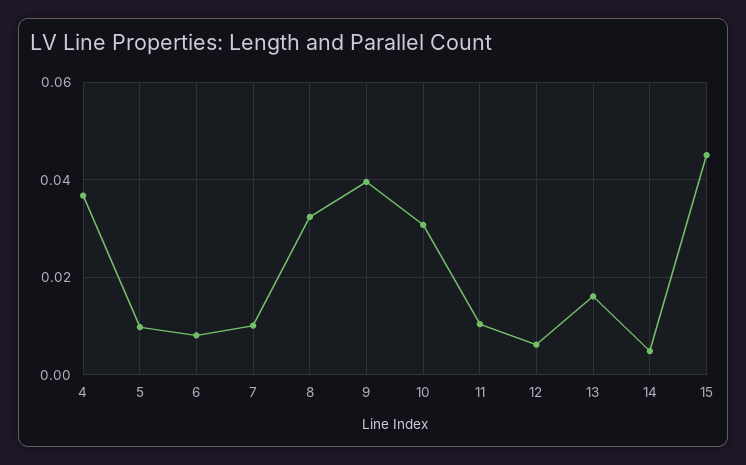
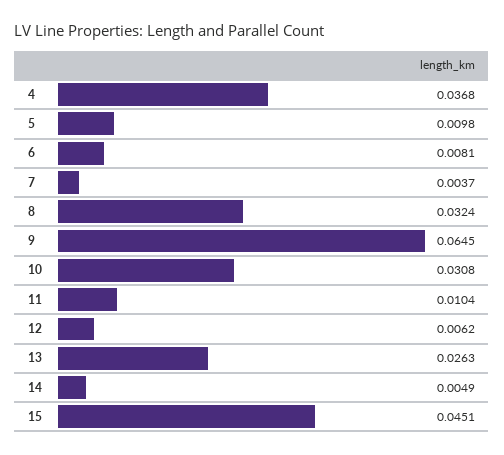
7: 0.01 -> 0.0037
9: 0.04 -> 0.0645
13: 0.016 -> 0.0263

